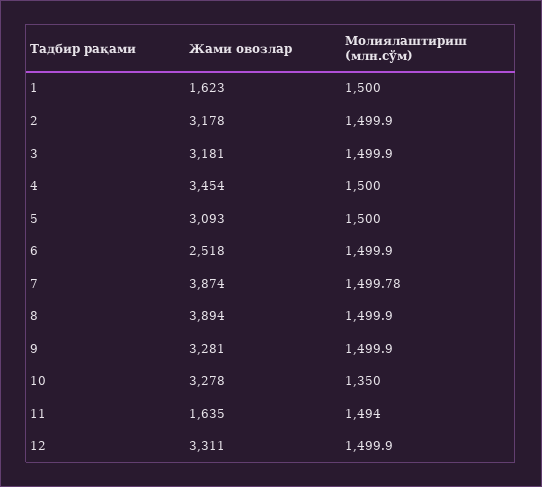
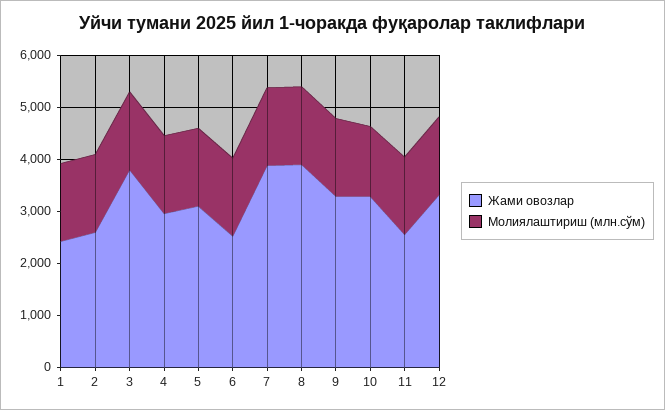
Жами овозлар, 1: 1623 -> 2400
Жами овозлар, 2: 3178 -> 2600
Жами овозлар, 3: 3181 -> 3800
Жами овозлар, 4: 3454 -> 3000
Жами овозлар, 11: 1635 -> 2600

